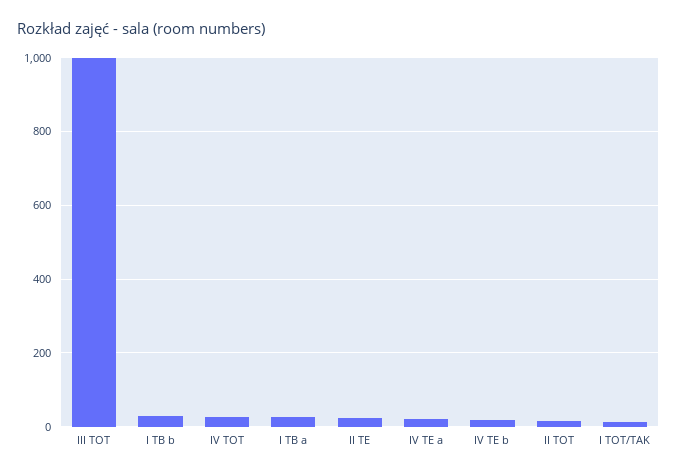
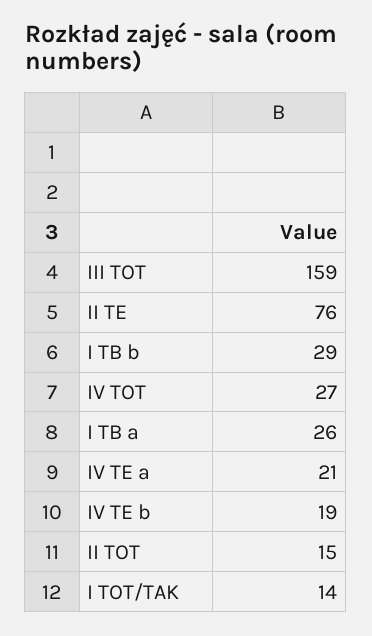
III TOT: 1000 -> 159
II TE: 20 -> 76

